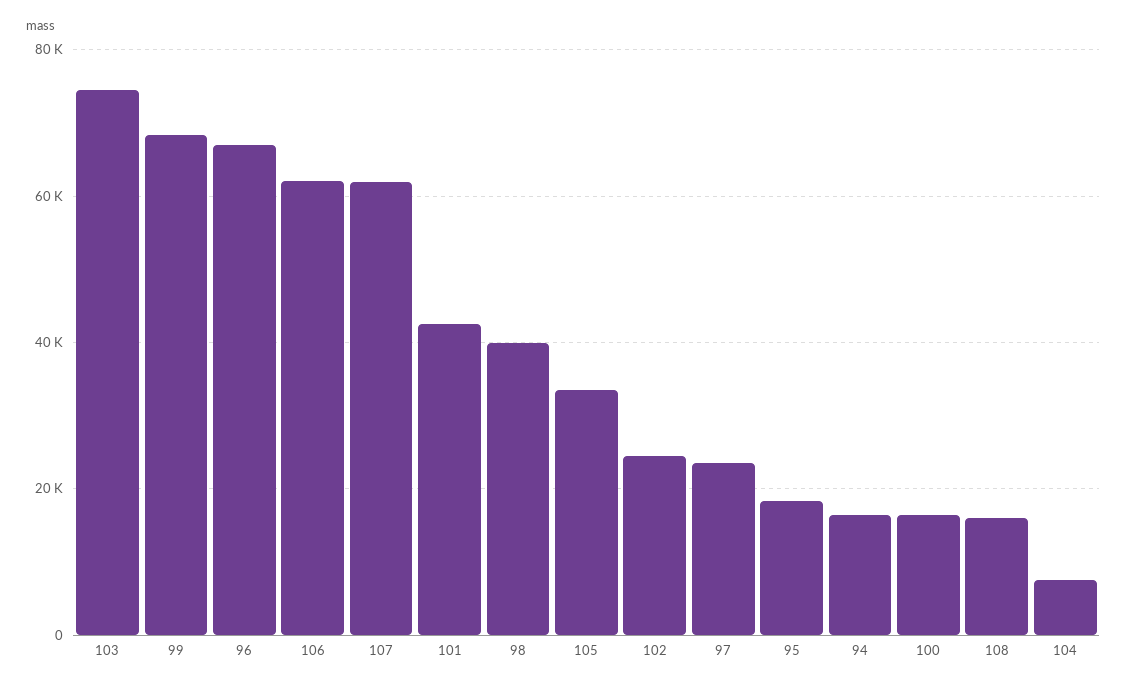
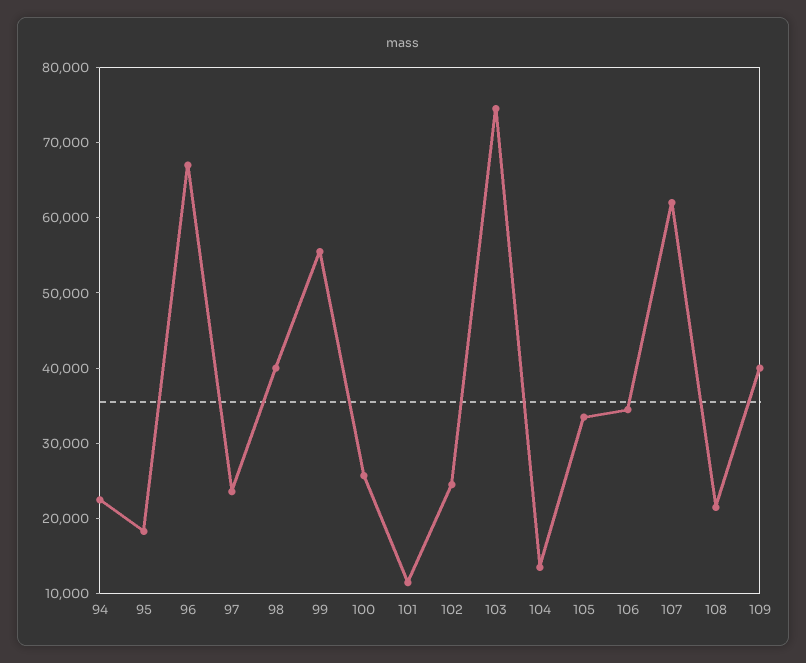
99: 68000 -> 56000
106: 62000 -> 34000
101: 42000 -> 12000
94: 16000 -> 22000
100: 16000 -> 26000
108: 16000 -> 22000
104: 8000 -> 14000
109: none -> 40000

